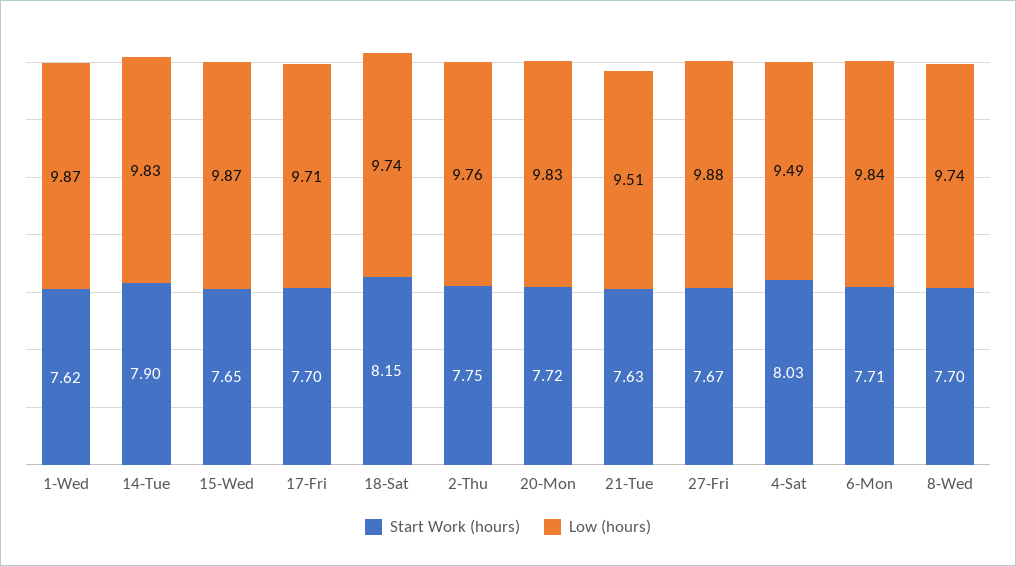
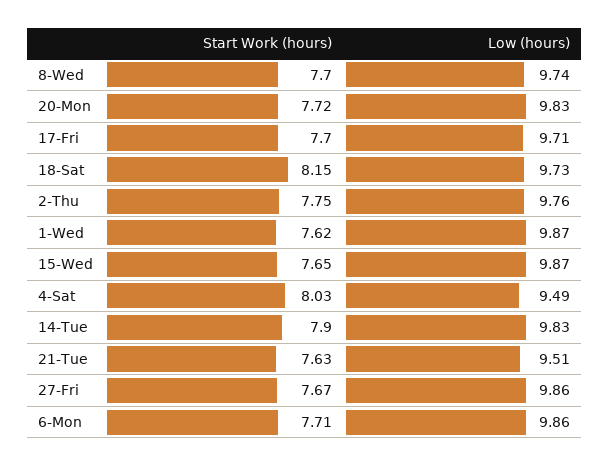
Low (hours), 18-Sat: 9.74 -> 9.73
Low (hours), 27-Fri: 9.88 -> 9.86
Low (hours), 6-Mon: 9.84 -> 9.86

